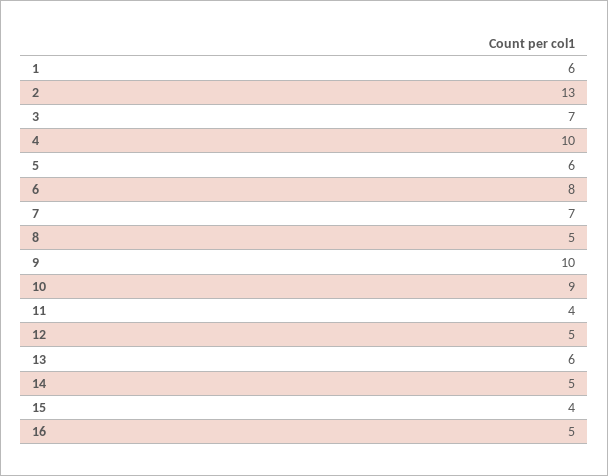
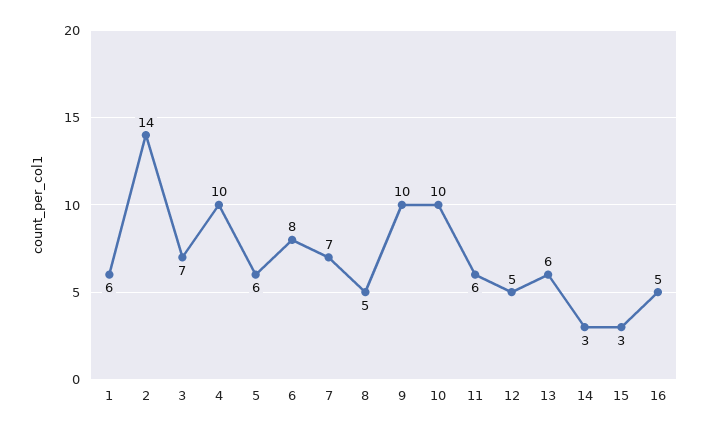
2: 13 -> 14
10: 9 -> 10
11: 4 -> 6
14: 5 -> 3
15: 4 -> 3

